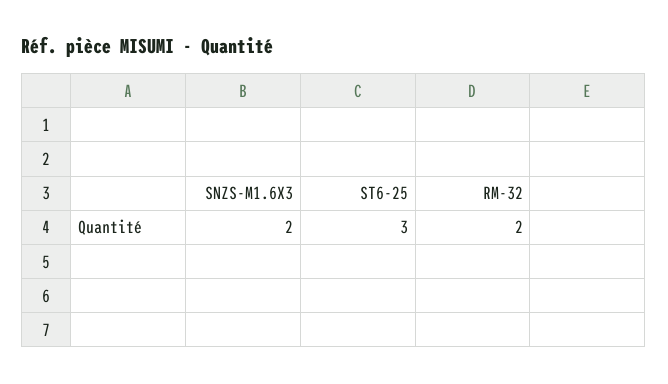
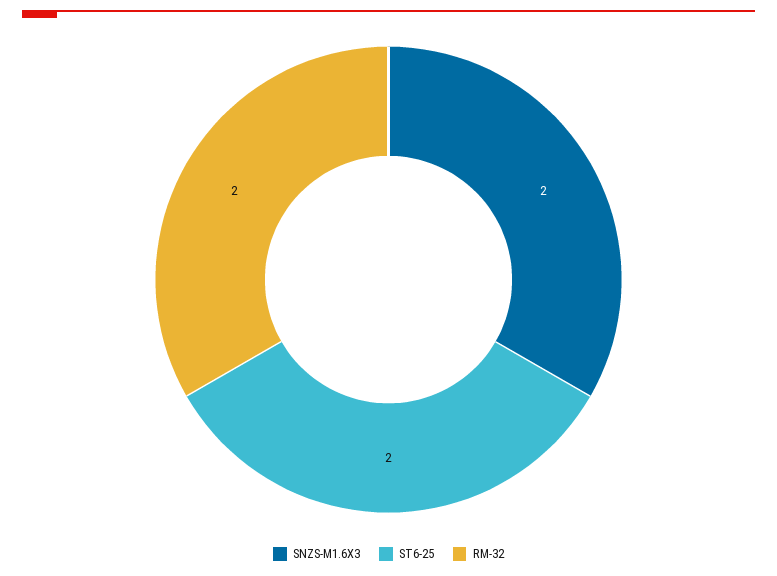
ST6-25: 3 -> 2

